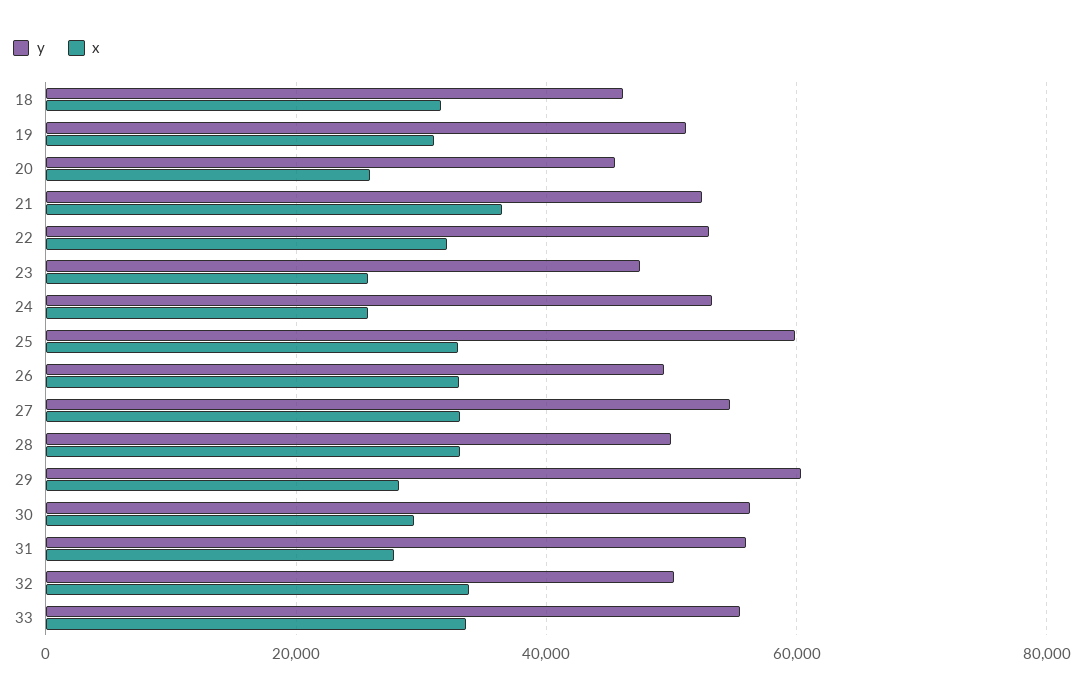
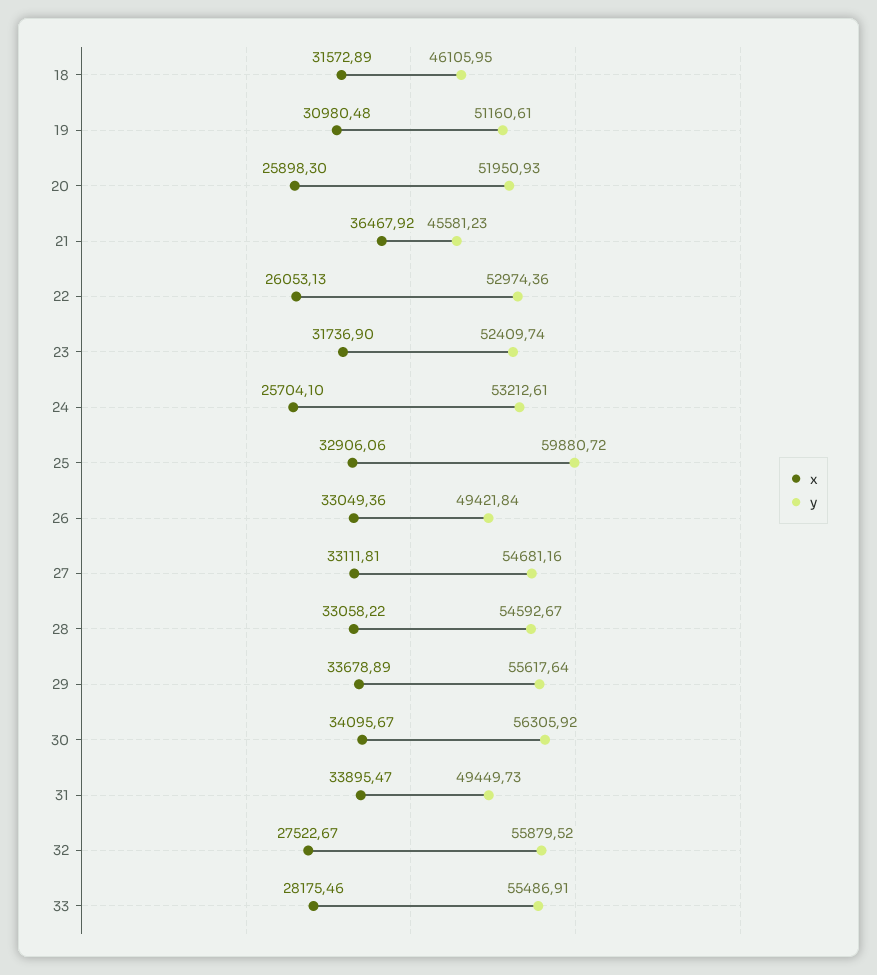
y, 20: 46000 -> 51950.93
y, 21: 52000 -> 45581.23
x, 22: 32000 -> 26053.13
y, 23: 48000 -> 52409.74
x, 23: 26000 -> 31736.9
y, 28: 50000 -> 54592.67
y, 29: 60000 -> 55617.64
x, 29: 28000 -> 33678.89
x, 30: 30000 -> 34095.67
y, 31: 56000 -> 49449.73
x, 31: 28000 -> 33895.47
y, 32: 50000 -> 55879.52
x, 32: 34000 -> 27522.67
x, 33: 34000 -> 28175.46

